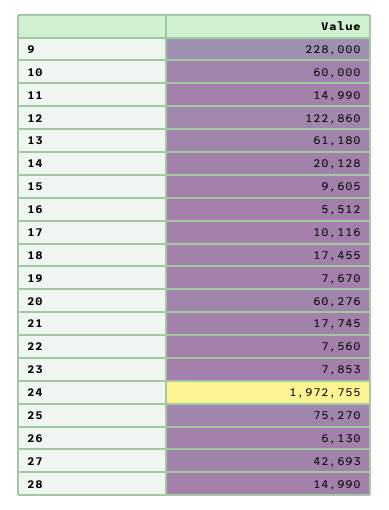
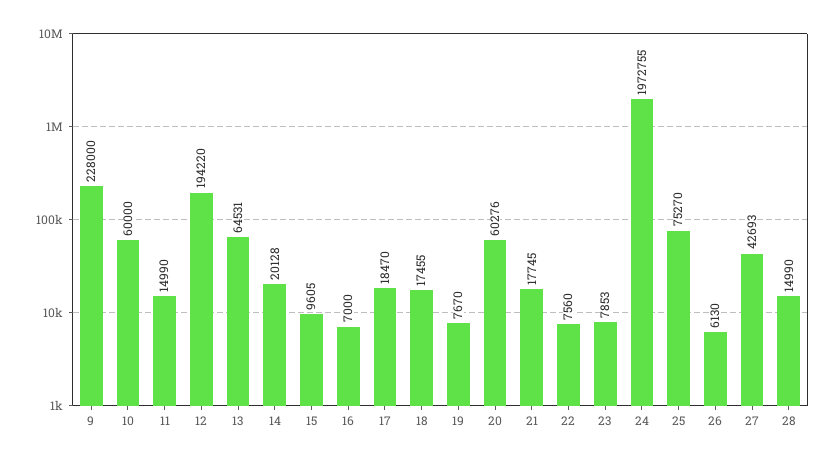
12: 122860 -> 194220
13: 61180 -> 64531
16: 5512 -> 7000
17: 10116 -> 18470

